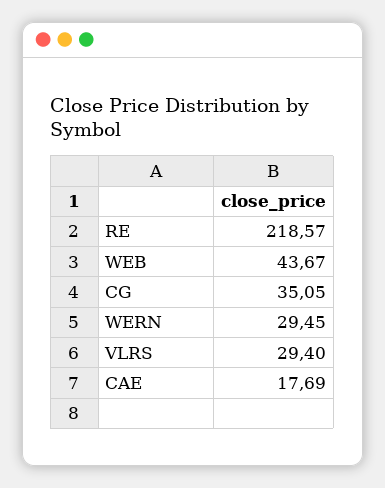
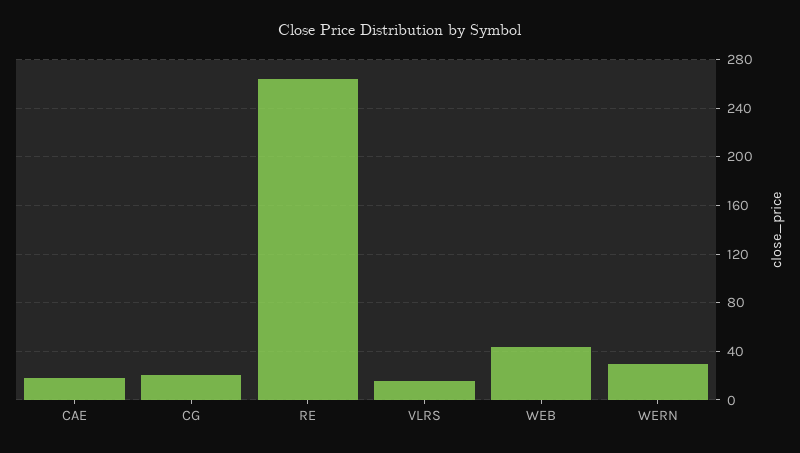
RE: 218.57 -> 265
CG: 35.05 -> 20
VLRS: 29.4 -> 15

